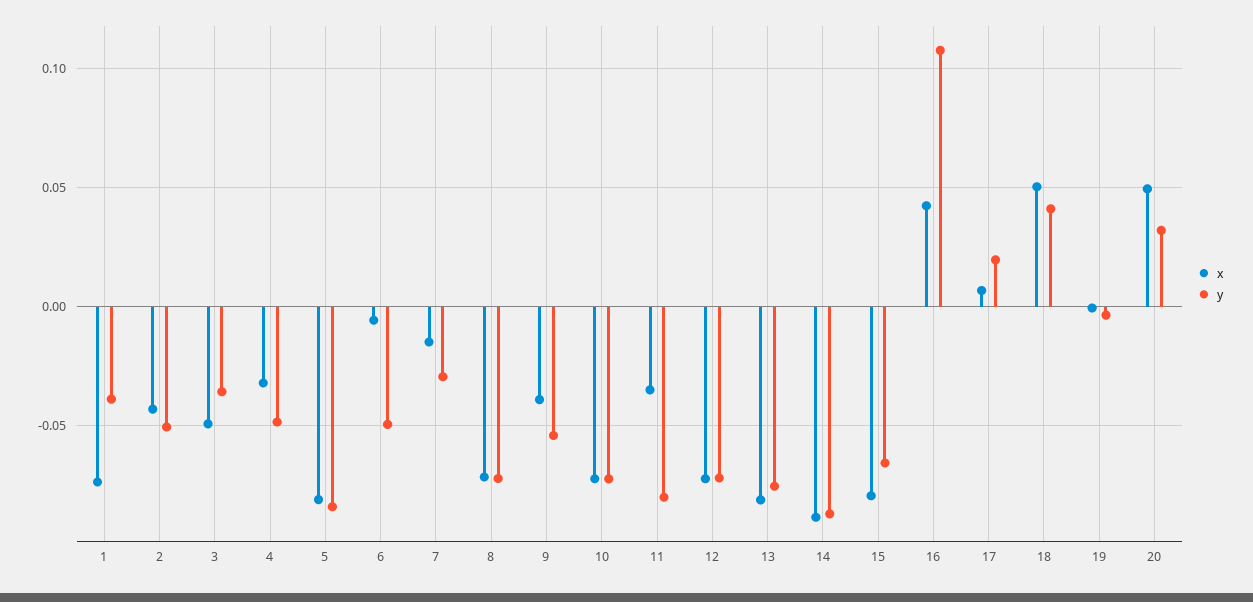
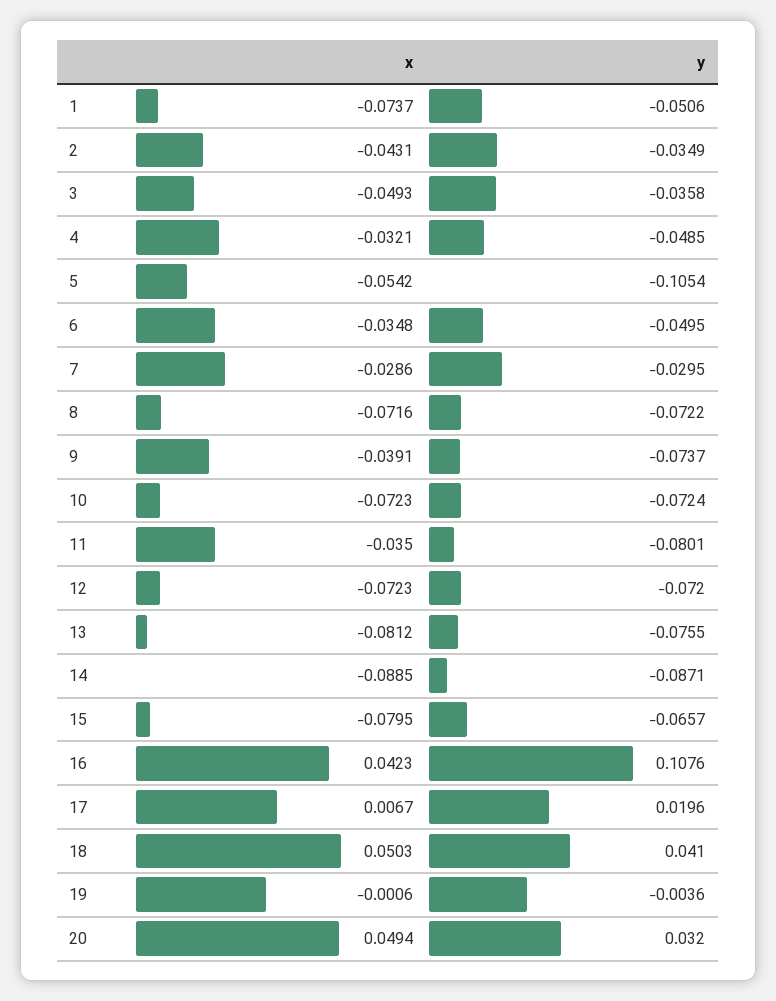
y, 1: -0.04 -> -0.0506
y, 2: -0.05 -> -0.0349
x, 5: -0.08 -> -0.0542
y, 5: -0.085 -> -0.1054
x, 6: -0.005 -> -0.0348
x, 7: -0.015 -> -0.0286
y, 9: -0.055 -> -0.0737

